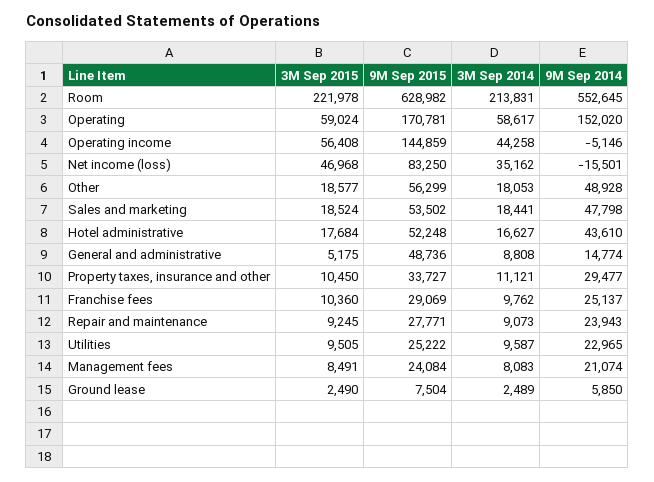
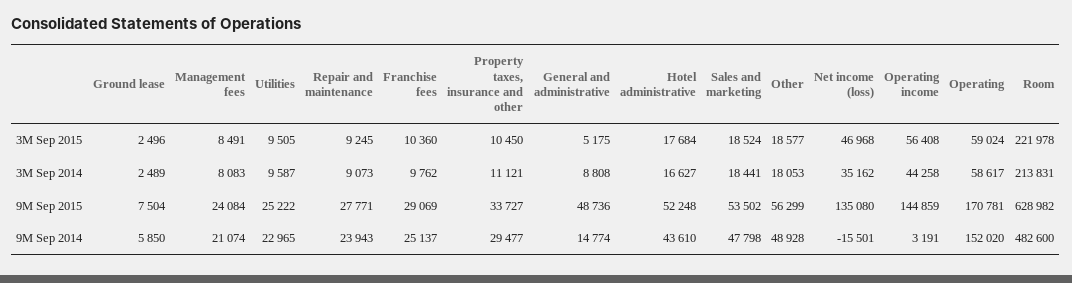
9M Sep 2014, Room: 552645 -> 482600
9M Sep 2014, Operating income: -5146 -> 3191
9M Sep 2015, Net income (loss): 83250 -> 135080
3M Sep 2015, Ground lease: 2490 -> 2496

